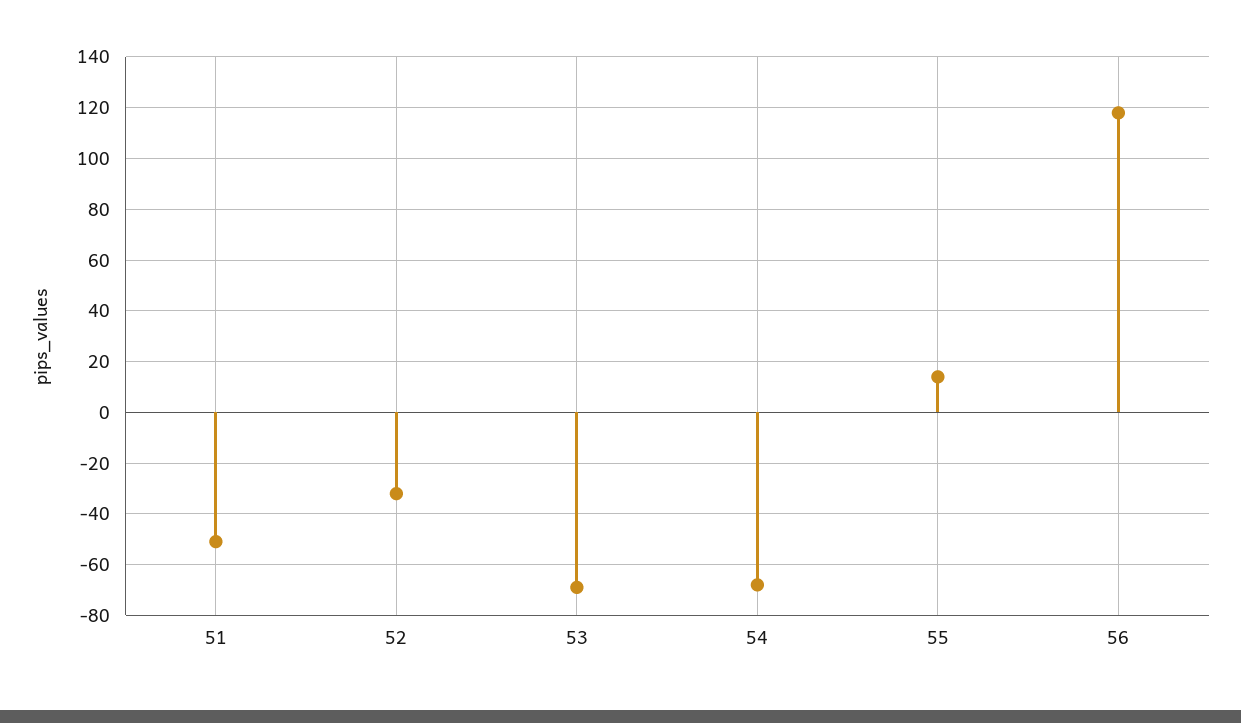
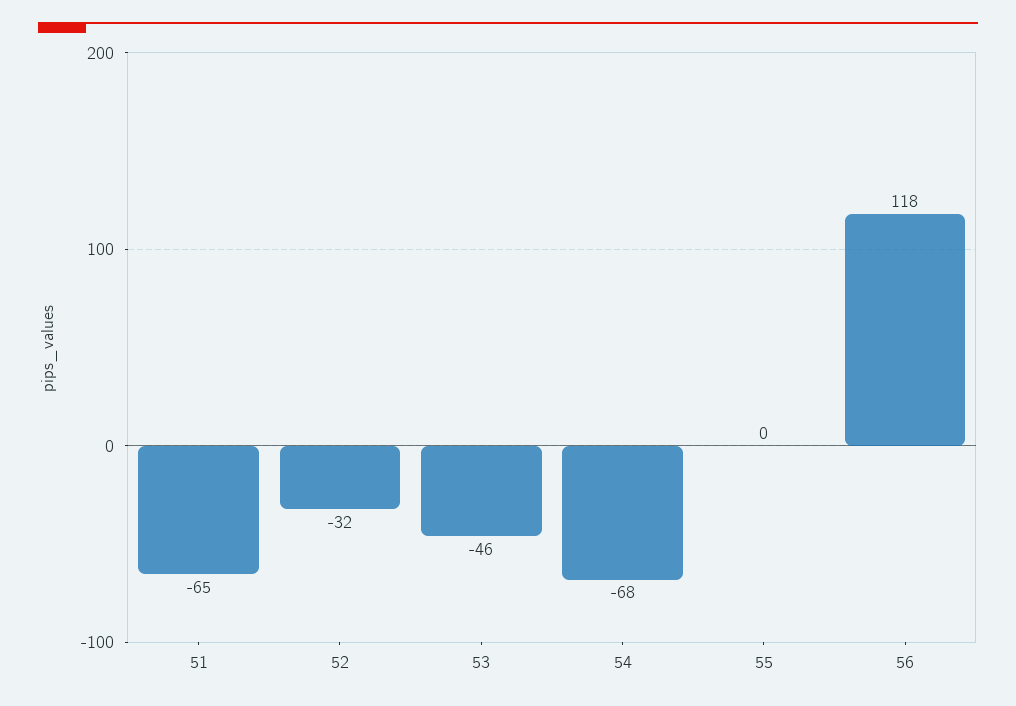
51: -50 -> -65
53: -70 -> -46
55: 15 -> 0

